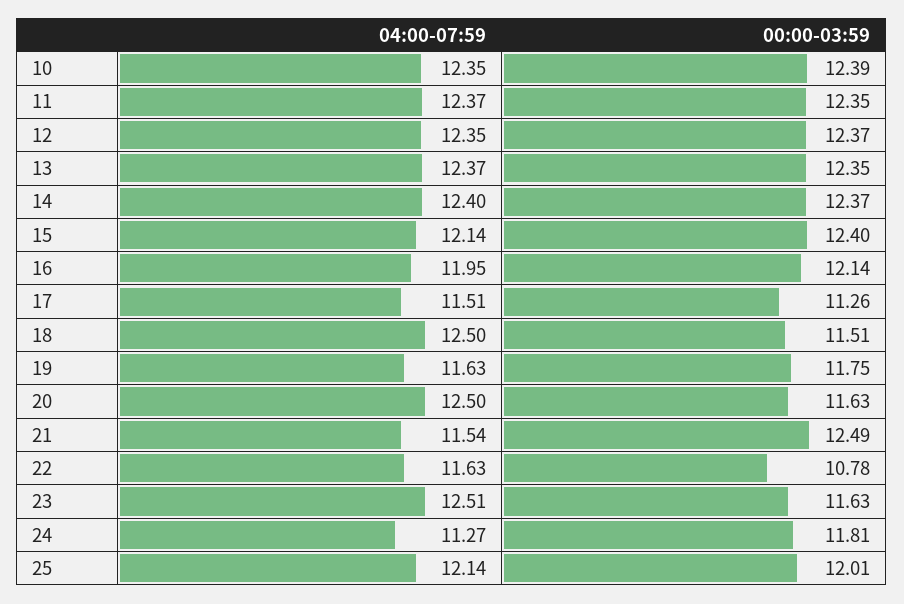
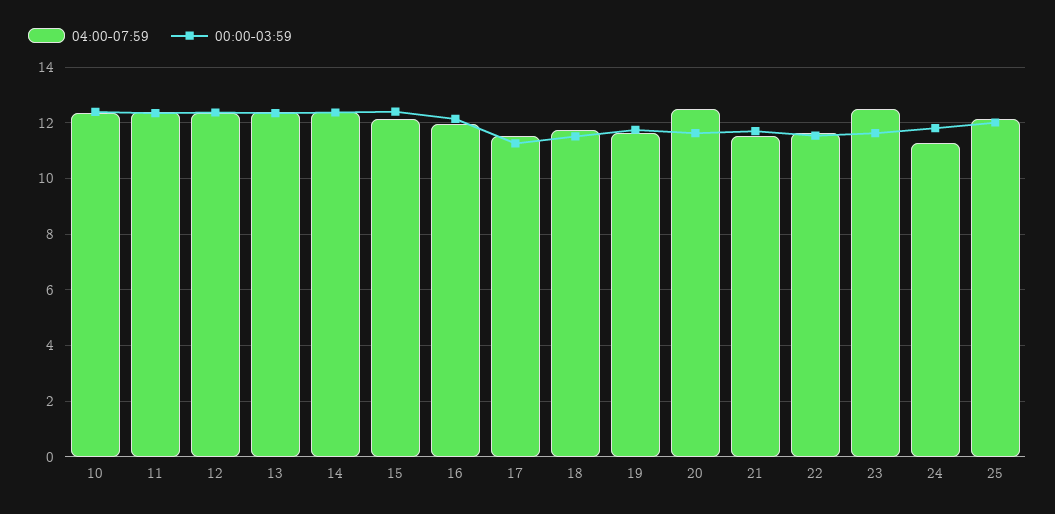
04:00-07:59, 18: 12.5 -> 11.75
00:00-03:59, 21: 12.49 -> 11.75
00:00-03:59, 22: 10.78 -> 11.5

